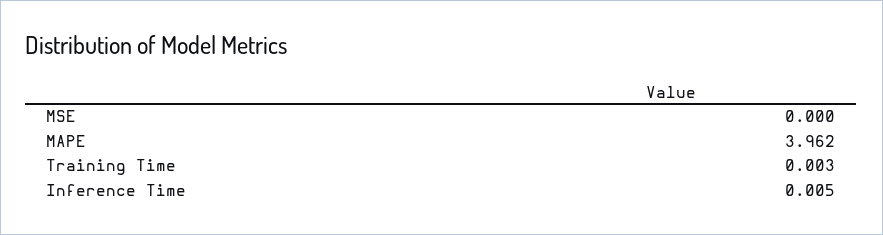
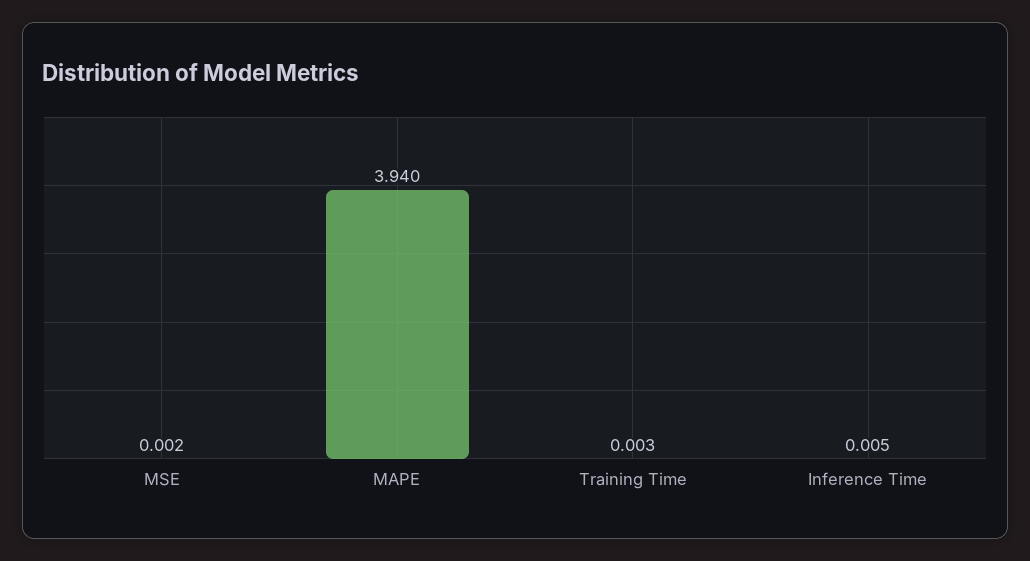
MSE: 0 -> 0.002
MAPE: 3.962 -> 3.94

